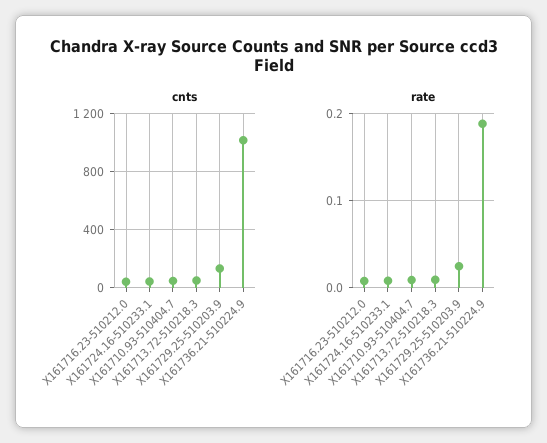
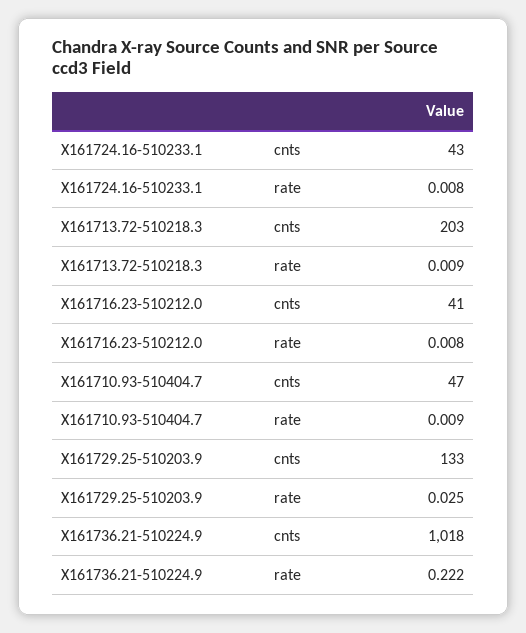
cnts, X161713.72-510218.3: 50 -> 203
rate, X161736.21-510224.9: 0.19 -> 0.222

